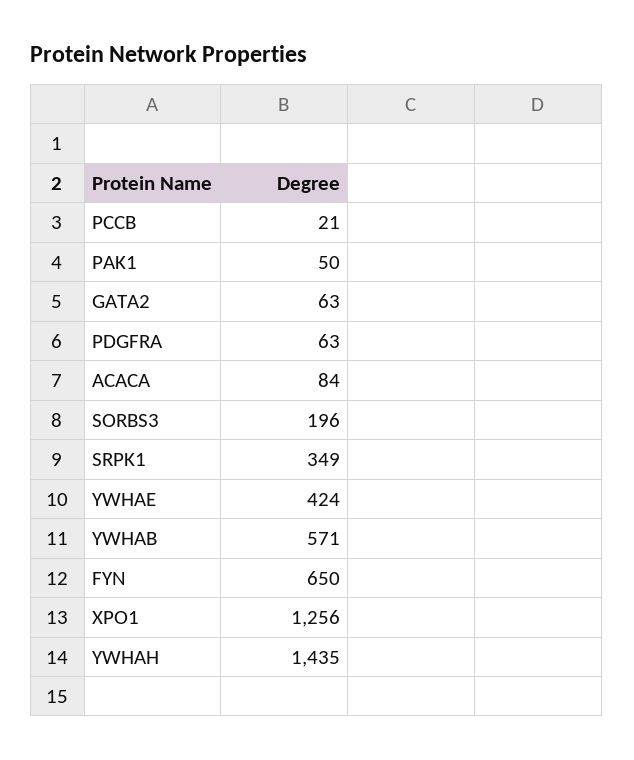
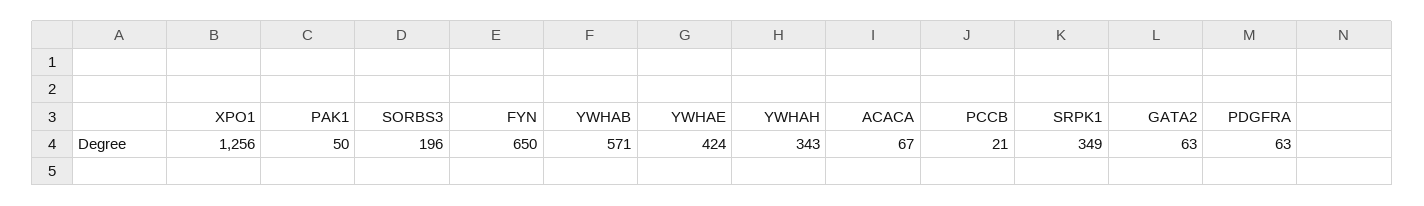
ACACA: 84 -> 67
YWHAH: 1435 -> 343

